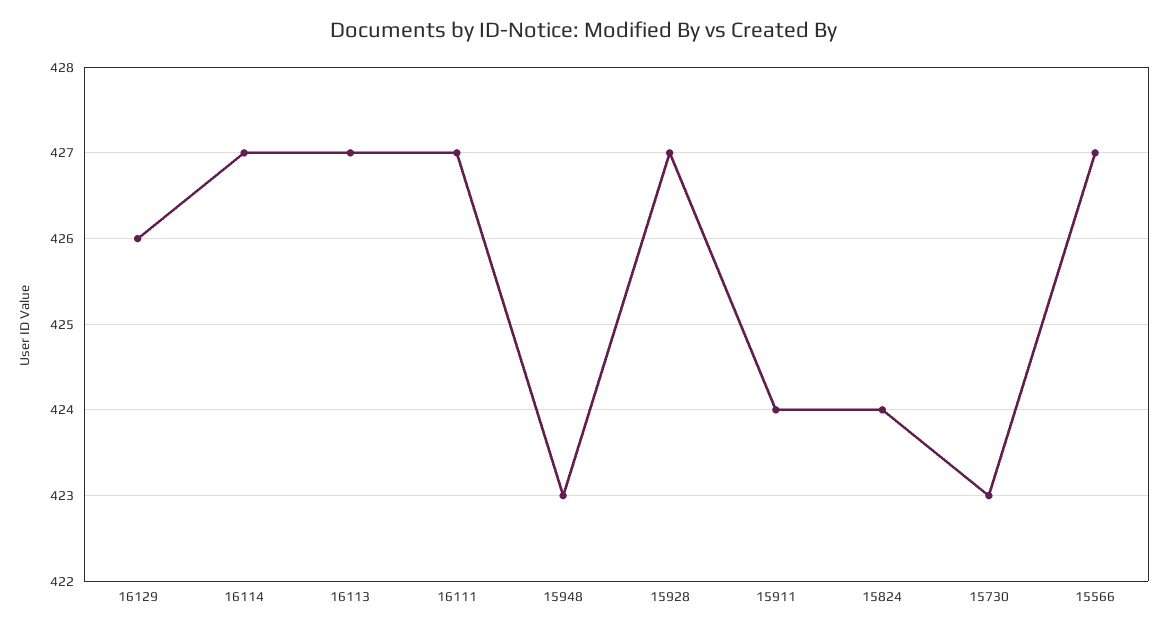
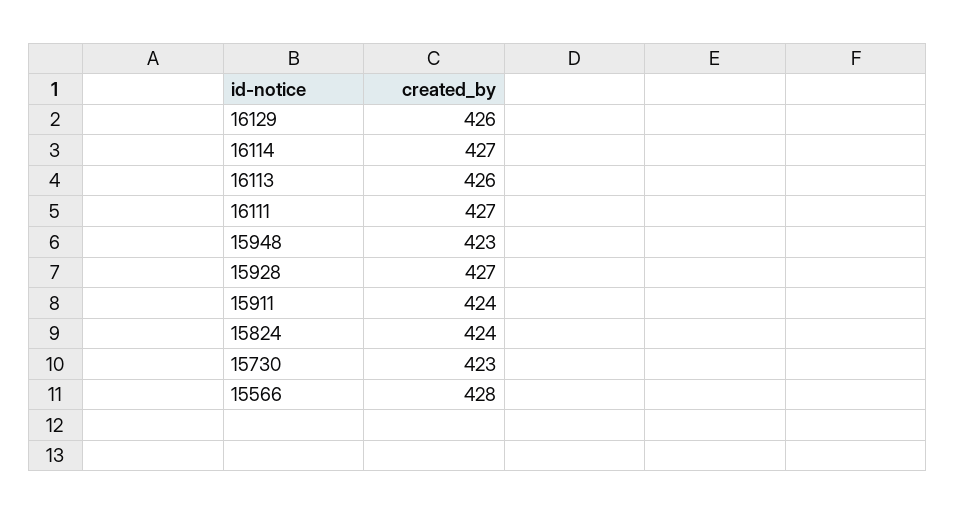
16113: 427 -> 426
15566: 427 -> 428

